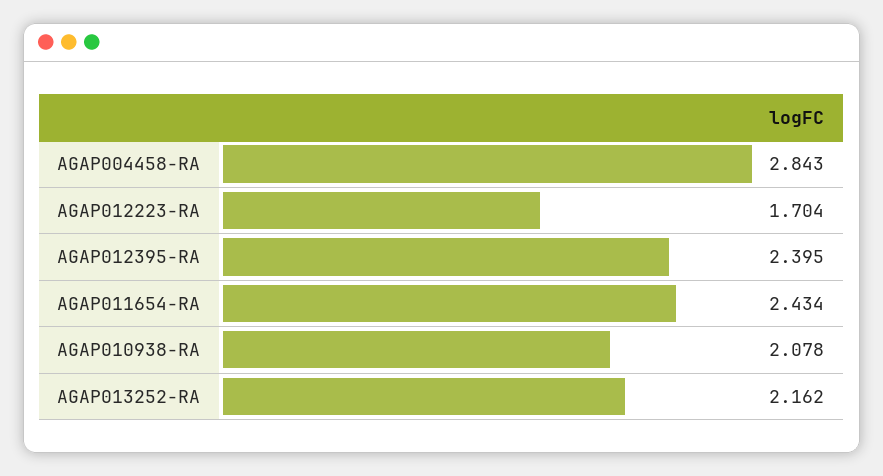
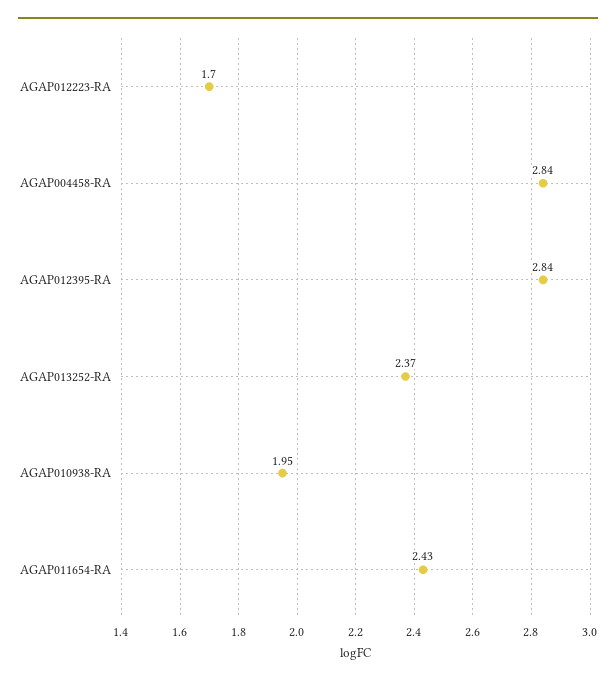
AGAP012395-RA: 2.395 -> 2.84
AGAP010938-RA: 2.078 -> 1.95
AGAP013252-RA: 2.162 -> 2.37

